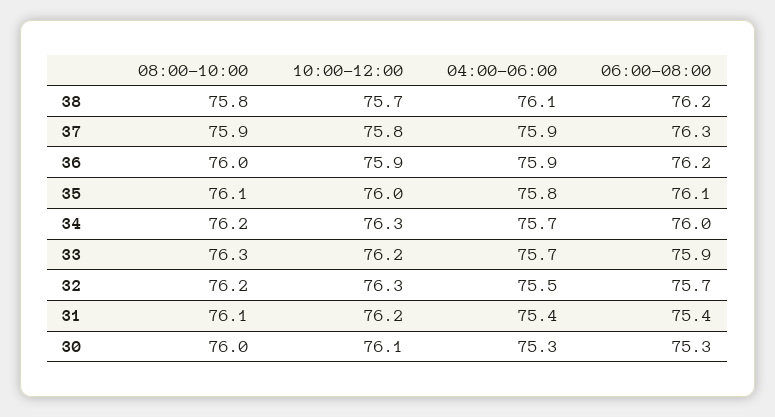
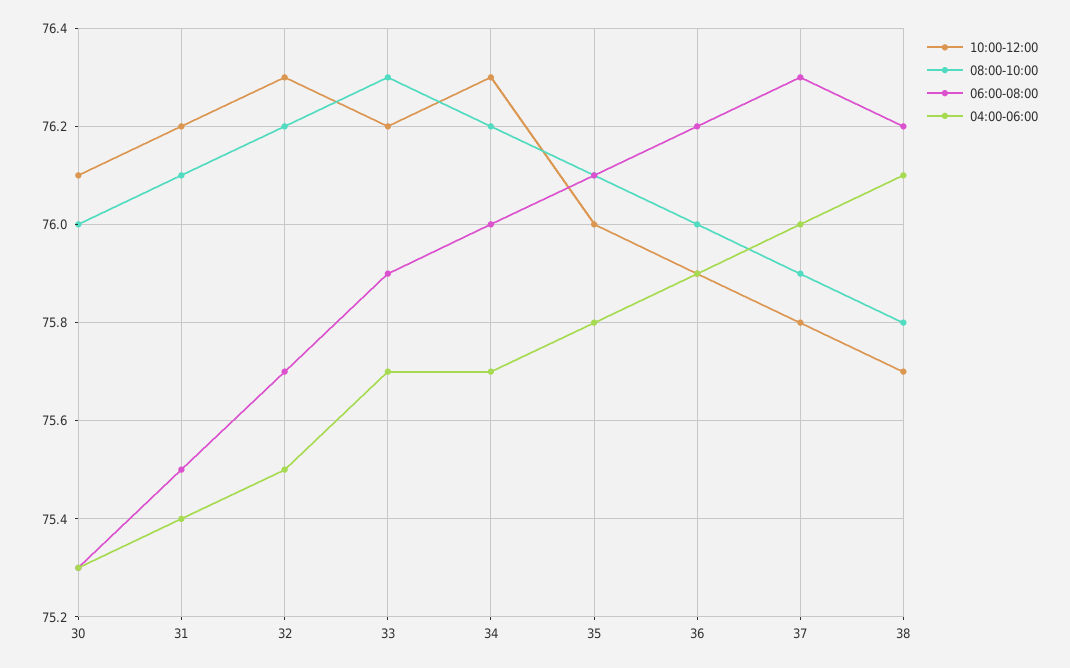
04:00-06:00, 37: 75.9 -> 76
06:00-08:00, 31: 75.4 -> 75.5

